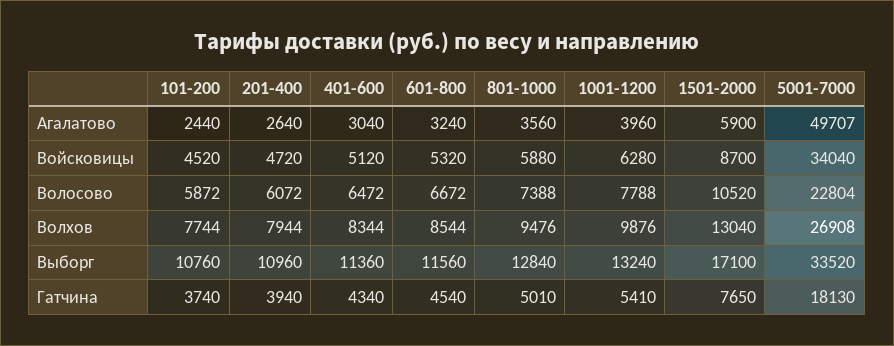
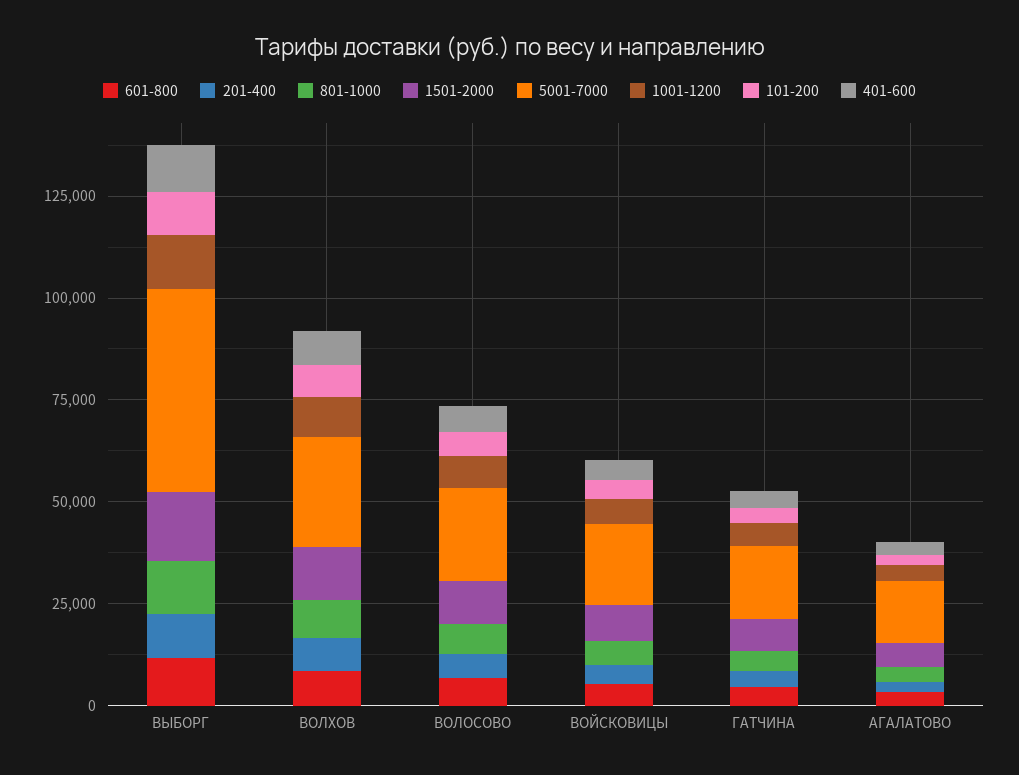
5001-7000, Агалатово: 49707 -> 15000
5001-7000, Войсковицы: 34040 -> 20000
5001-7000, Выборг: 33520 -> 50000

